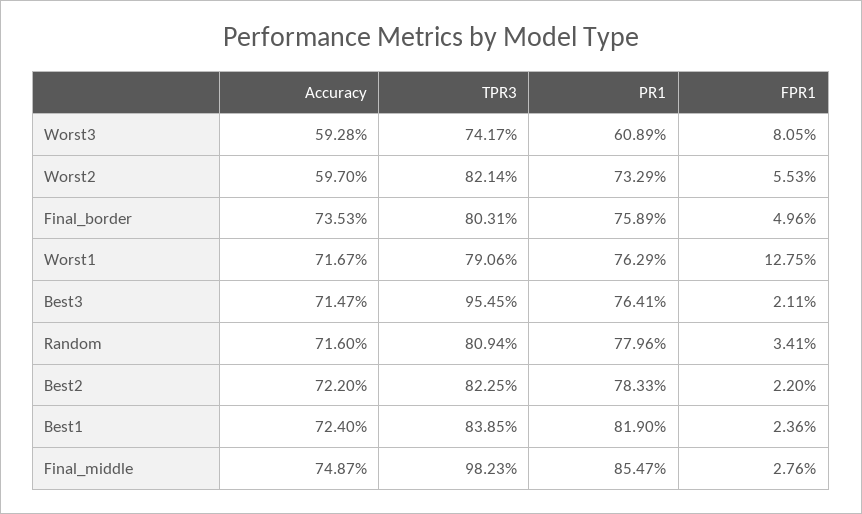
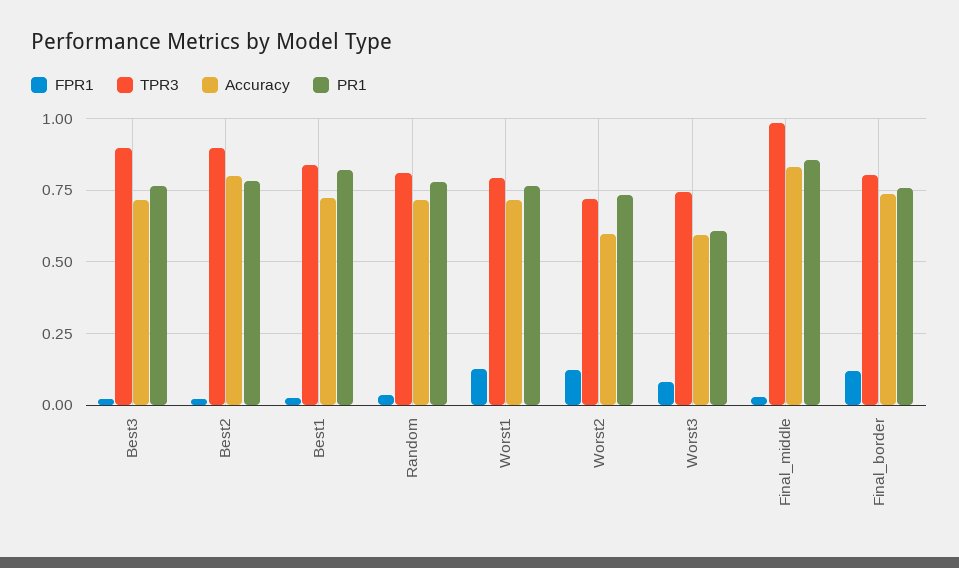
TPR3, Worst2: 0.8214 -> 0.725
FPR1, Worst2: 0.0553 -> 0.125
FPR1, Final_border: 0.0496 -> 0.125
TPR3, Best3: 0.9545 -> 0.9
Accuracy, Best2: 0.722 -> 0.8
TPR3, Best2: 0.8225 -> 0.9
Accuracy, Final_middle: 0.7487 -> 0.825

